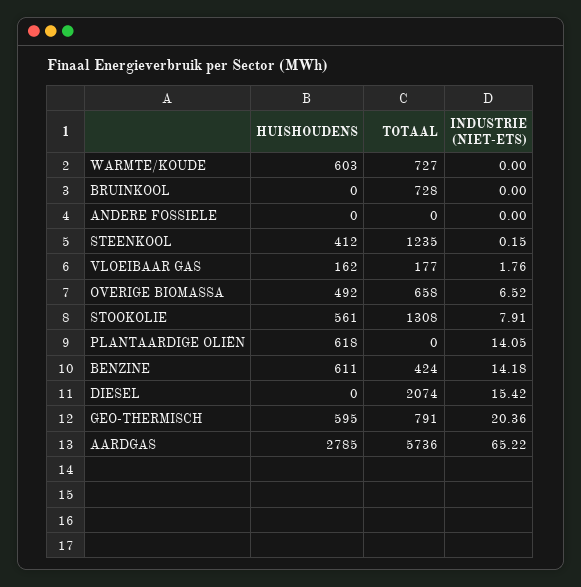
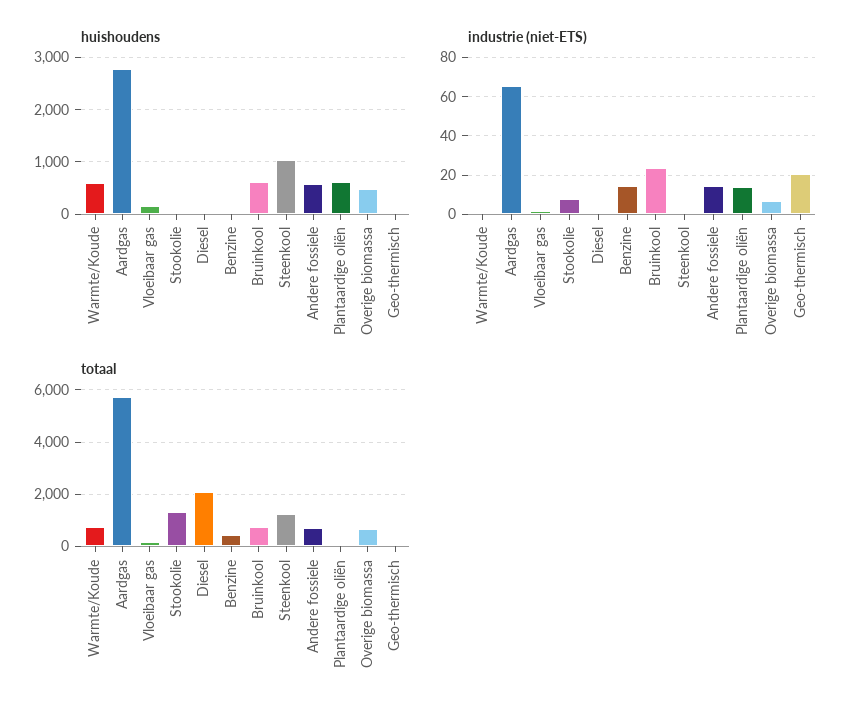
HUISHOUDENS, BRUINKOOL: 0 -> 600
INDUSTRIE (NIET-ETS), BRUINKOOL: 0 -> 25
HUISHOUDENS, ANDERE FOSSIELE: 0 -> 600
TOTAAL, ANDERE FOSSIELE: 0 -> 750
INDUSTRIE (NIET-ETS), ANDERE FOSSIELE: 0 -> 15
HUISHOUDENS, STEENKOOL: 412 -> 1000
HUISHOUDENS, STOOKOLIE: 561 -> 0
HUISHOUDENS, BENZINE: 611 -> 0
INDUSTRIE (NIET-ETS), DIESEL: 15.42 -> 0
HUISHOUDENS, GEO-THERMISCH: 595 -> 0
TOTAAL, GEO-THERMISCH: 791 -> 0

